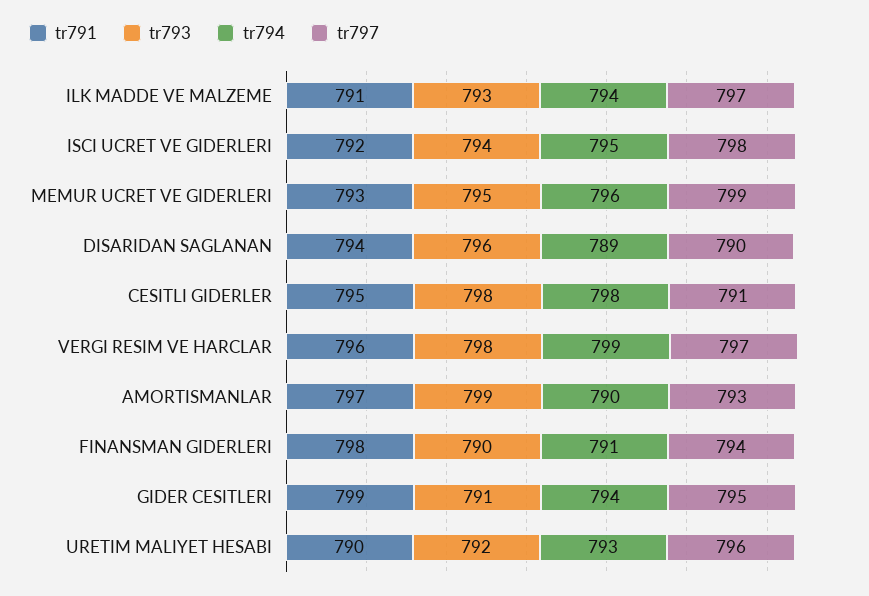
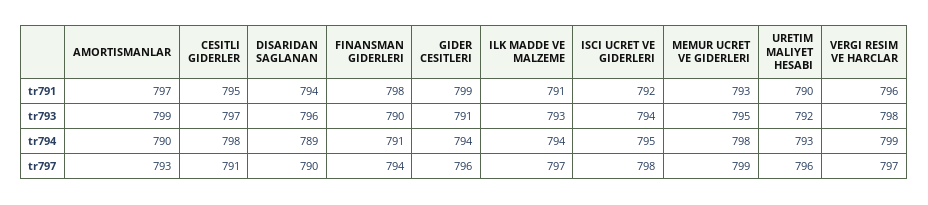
tr794, MEMUR UCRET VE GIDERLERI: 796 -> 798
tr793, CESITLI GIDERLER: 798 -> 797
tr797, GIDER CESITLERI: 795 -> 796

